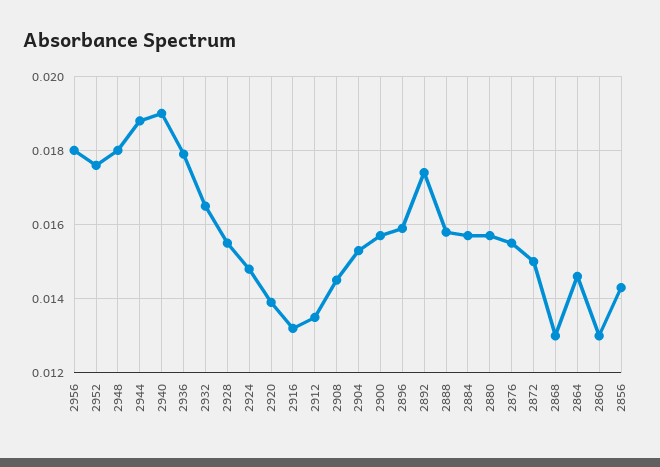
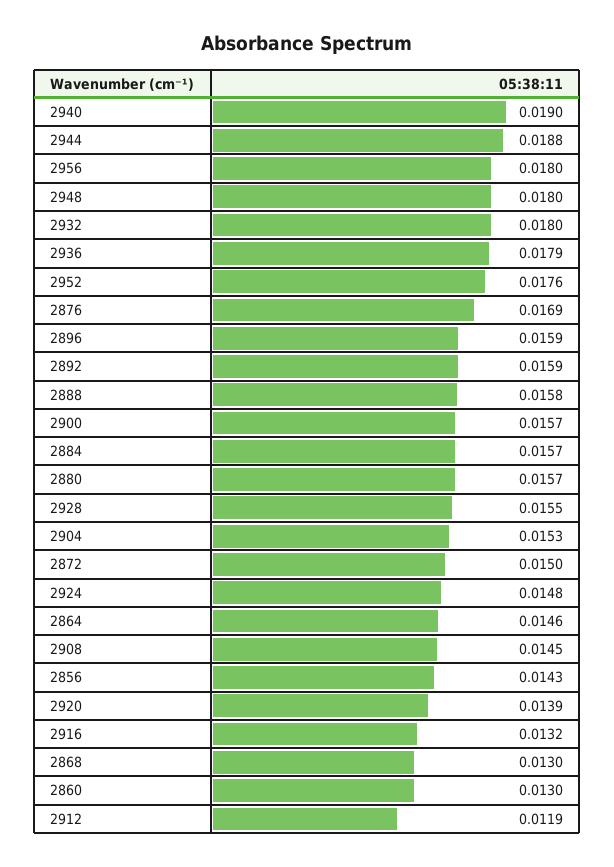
2932: 0.0165 -> 0.018
2912: 0.0135 -> 0.0119
2892: 0.0175 -> 0.0159
2876: 0.0155 -> 0.0169

